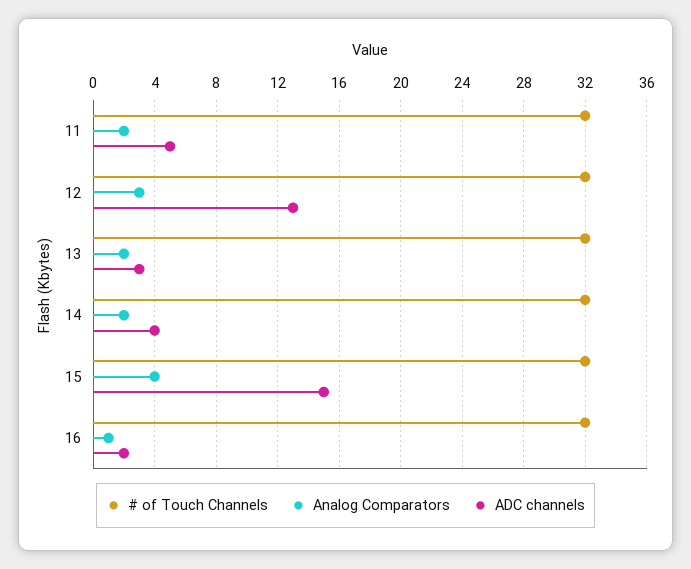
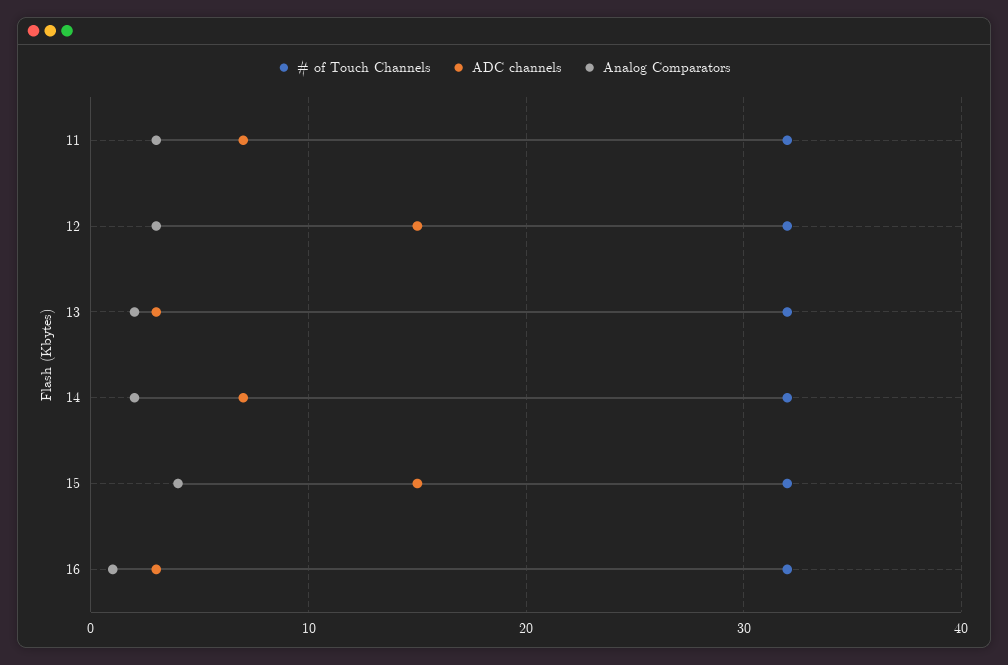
Analog Comparators, 11: 2 -> 3
ADC channels, 11: 5 -> 7
ADC channels, 12: 13 -> 15
ADC channels, 14: 4 -> 7
ADC channels, 16: 2 -> 3

